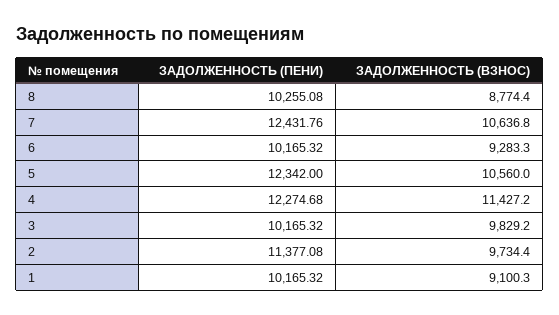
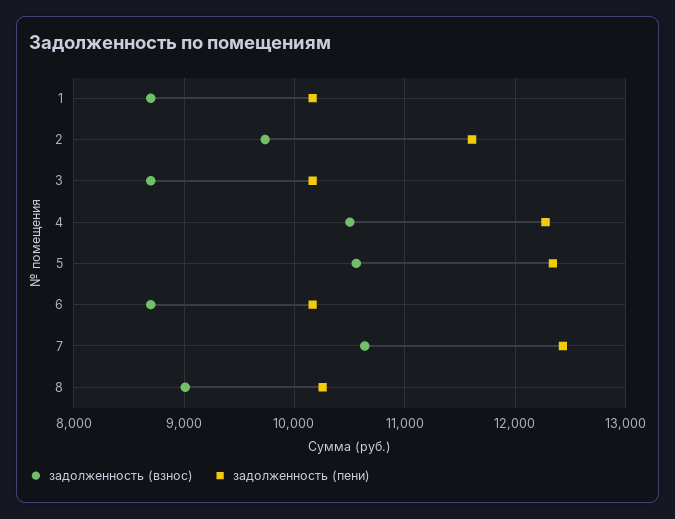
ЗАДОЛЖЕННОСТЬ (ВЗНОС), 8: 8774.4 -> 9000
ЗАДОЛЖЕННОСТЬ (ВЗНОС), 6: 9283.3 -> 8700
ЗАДОЛЖЕННОСТЬ (ВЗНОС), 4: 11427.2 -> 10500
ЗАДОЛЖЕННОСТЬ (ВЗНОС), 3: 9829.2 -> 8700
ЗАДОЛЖЕННОСТЬ (ПЕНИ), 2: 11377.08 -> 11600
ЗАДОЛЖЕННОСТЬ (ВЗНОС), 1: 9100.3 -> 8700

